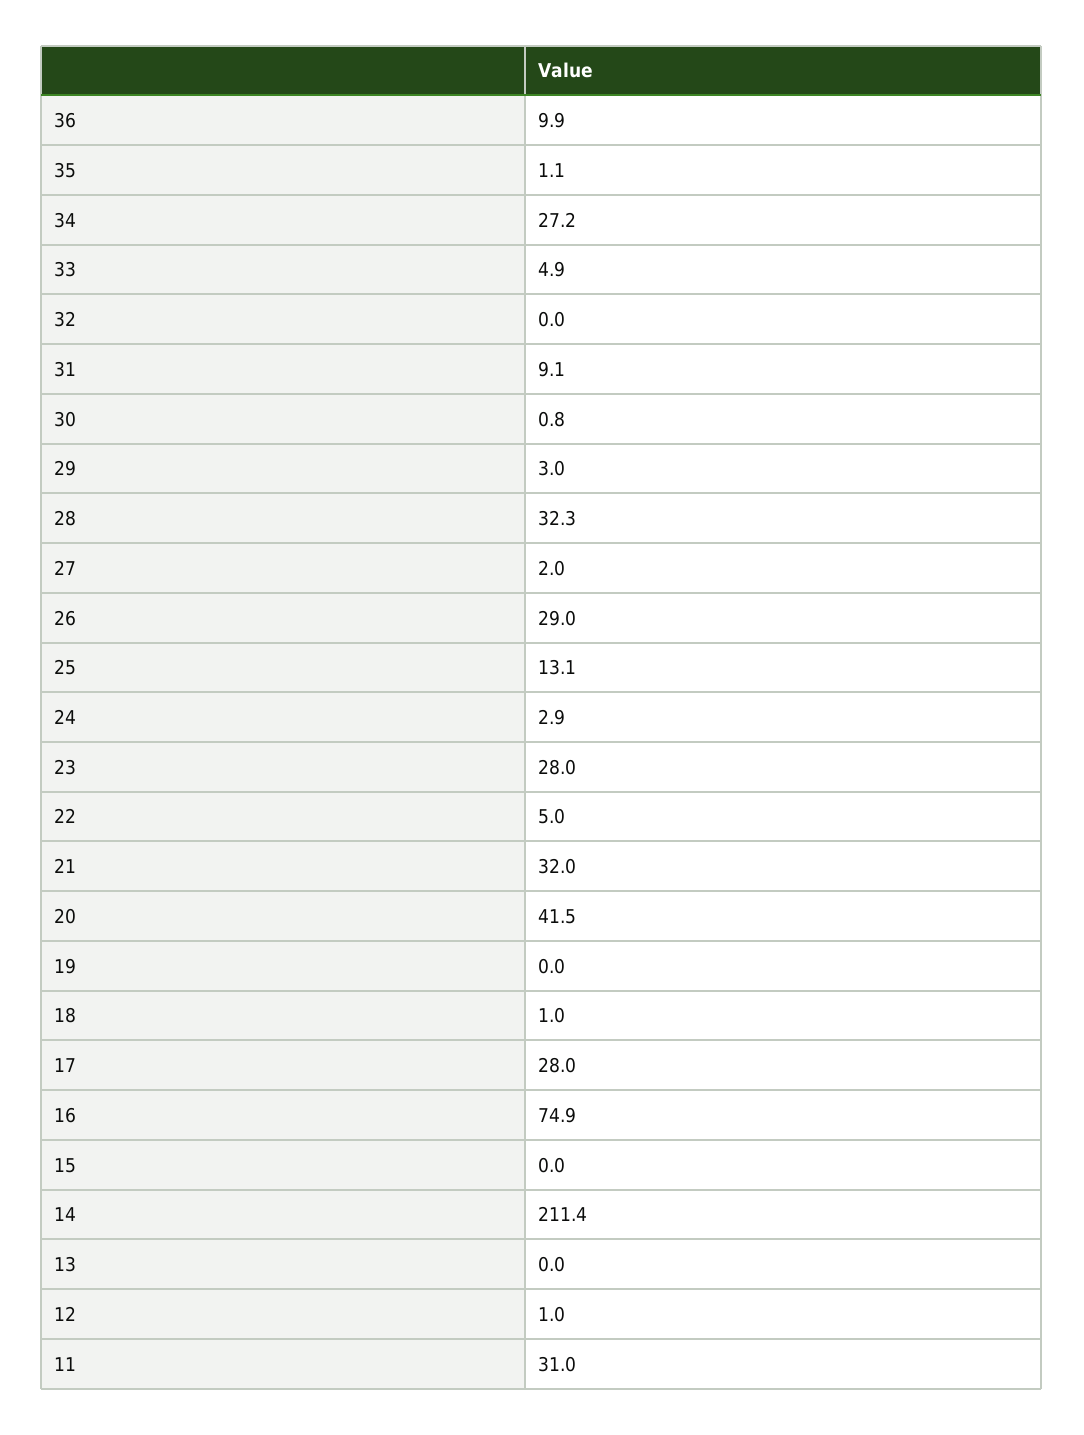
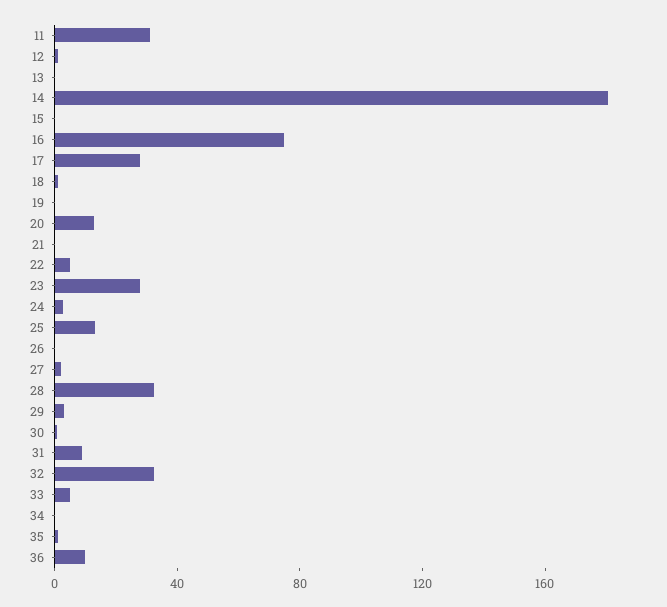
34: 27.2 -> 0
32: 0 -> 30
26: 29 -> 0
21: 32 -> 0
20: 41.5 -> 10
14: 211.4 -> 180

